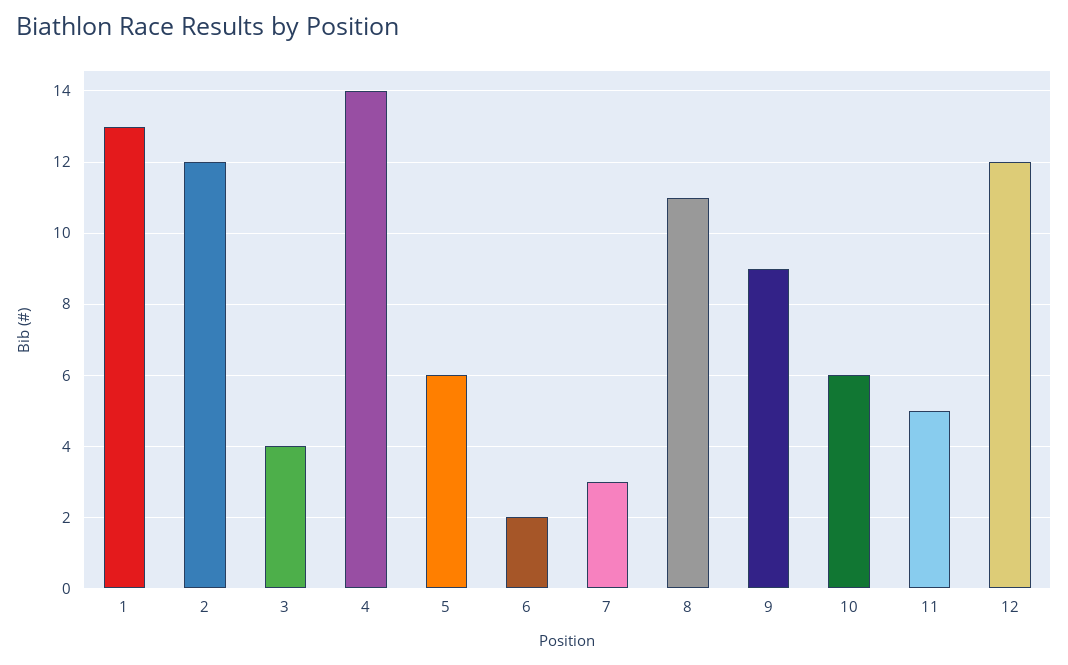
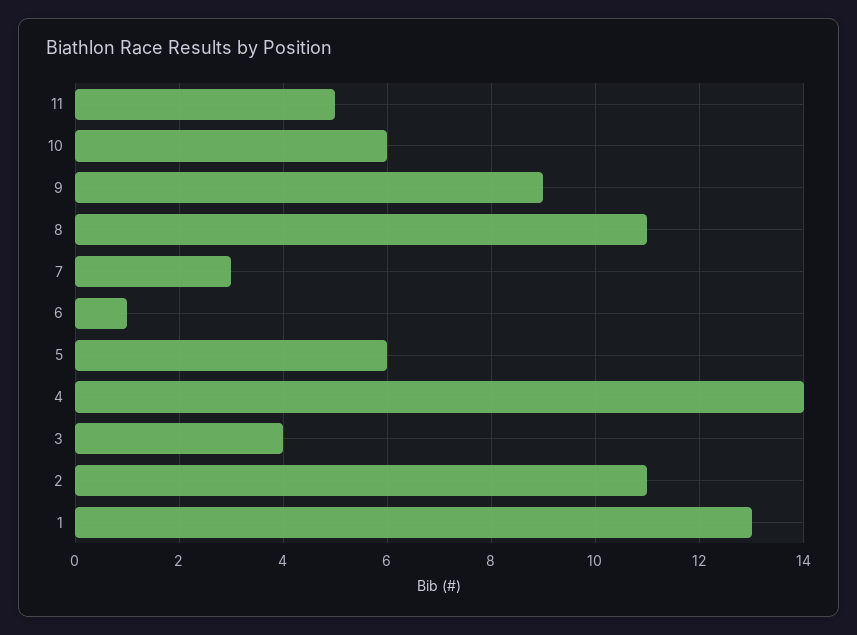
2: 12 -> 11
6: 2 -> 1
12: 12 -> none

